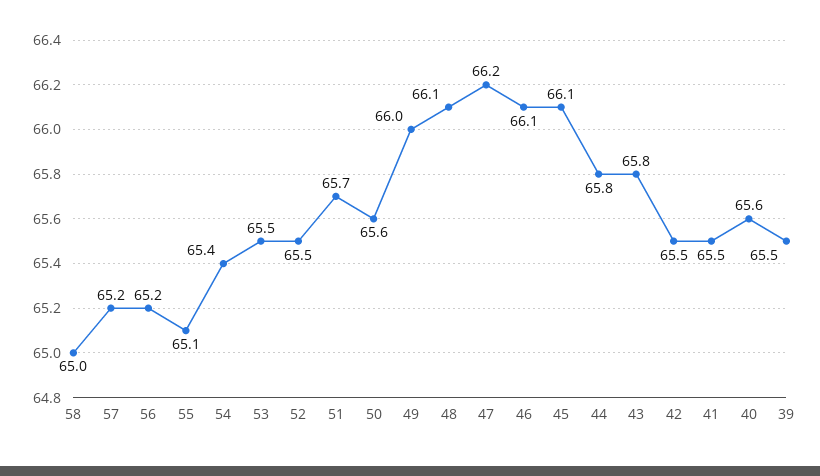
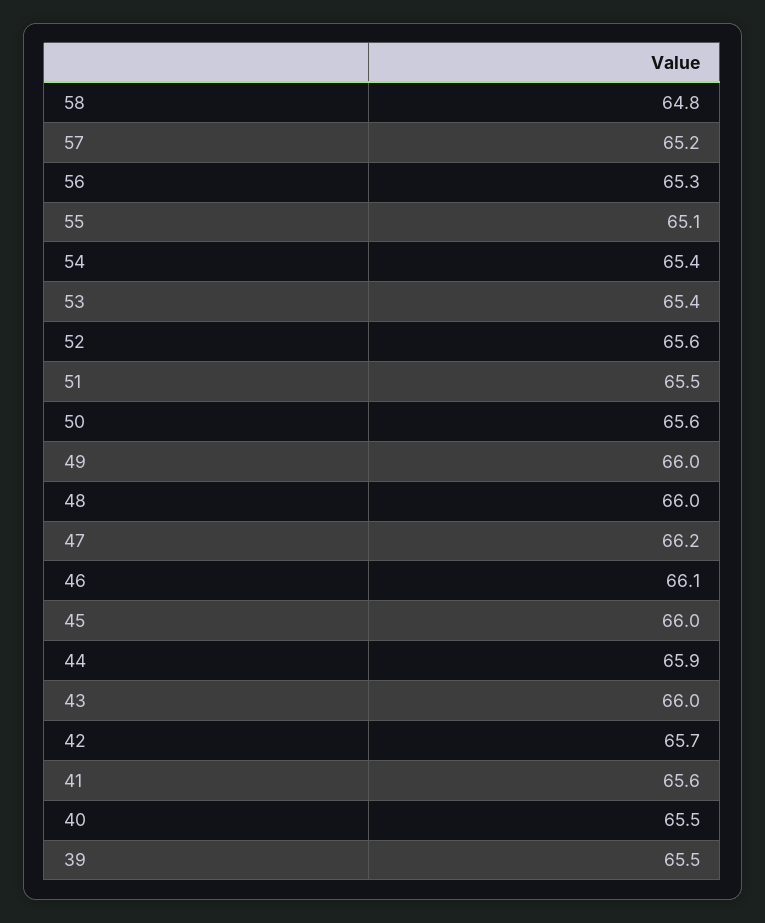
58: 65 -> 64.8
56: 65.2 -> 65.3
53: 65.5 -> 65.4
52: 65.5 -> 65.6
51: 65.7 -> 65.5
48: 66.1 -> 66
45: 66.1 -> 66
44: 65.8 -> 65.9
43: 65.8 -> 66
42: 65.5 -> 65.7
41: 65.5 -> 65.6
40: 65.6 -> 65.5

